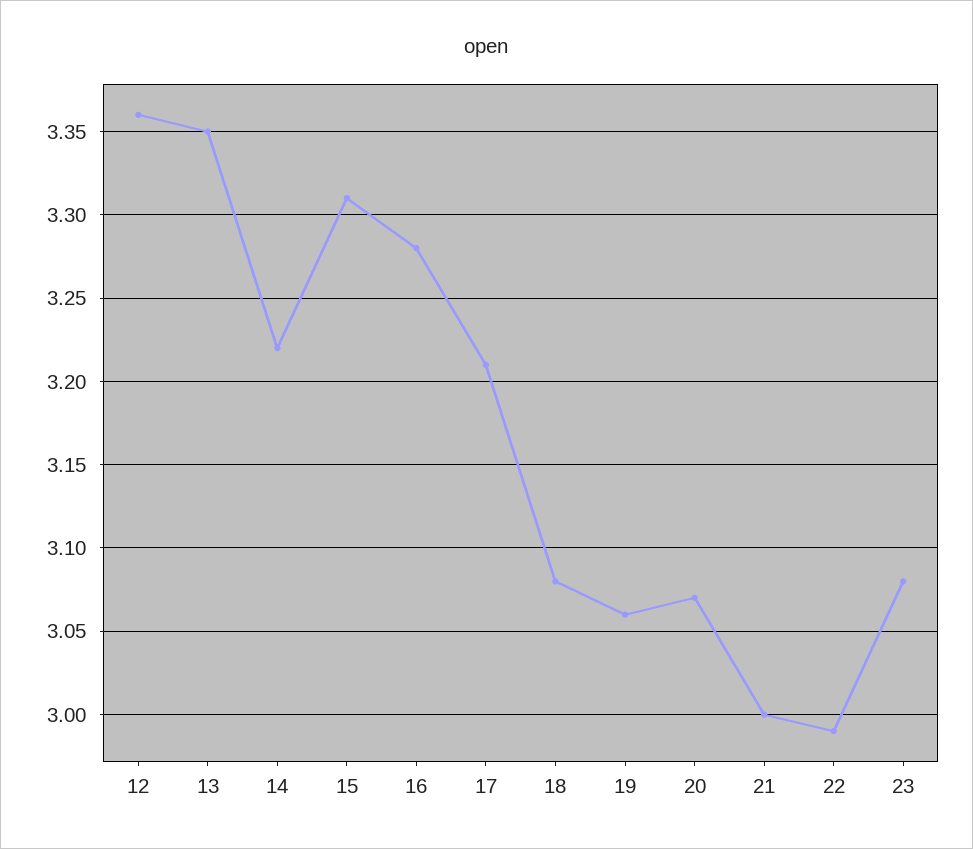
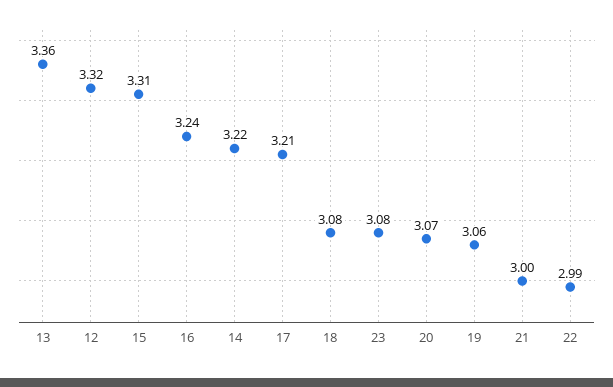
12: 3.36 -> 3.32
13: 3.35 -> 3.36
16: 3.28 -> 3.24

